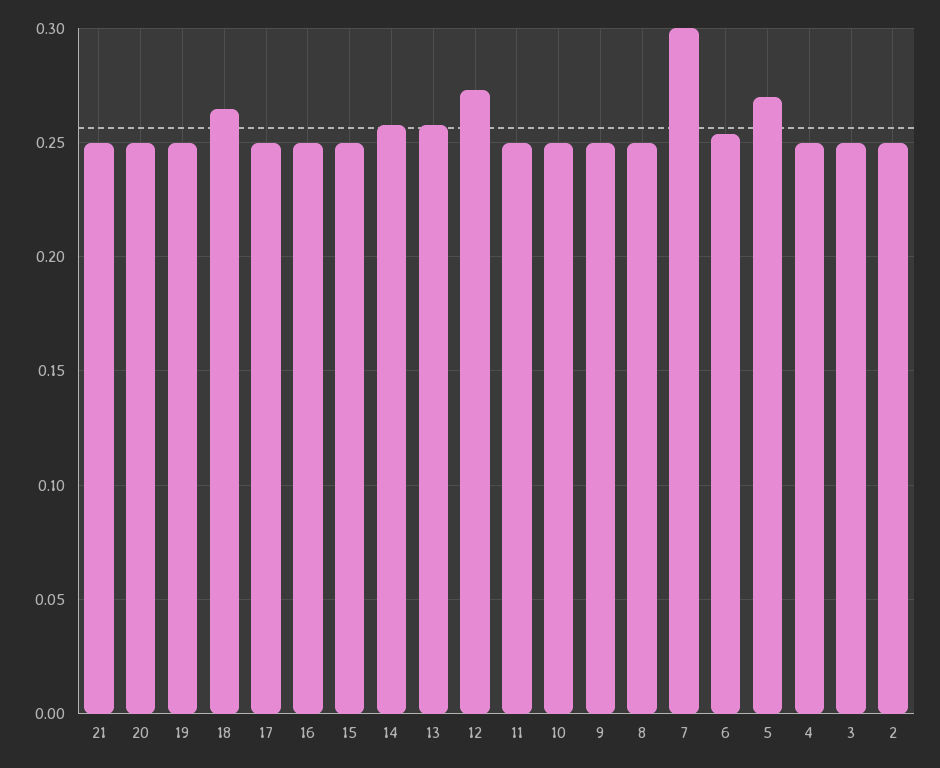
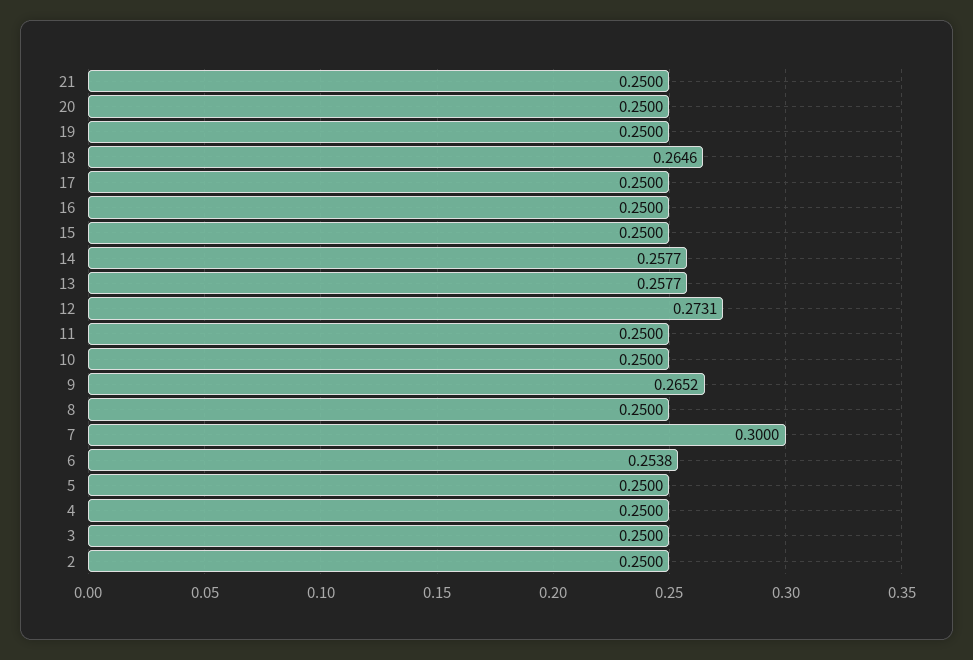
9: 0.25 -> 0.2652
5: 0.27 -> 0.25

